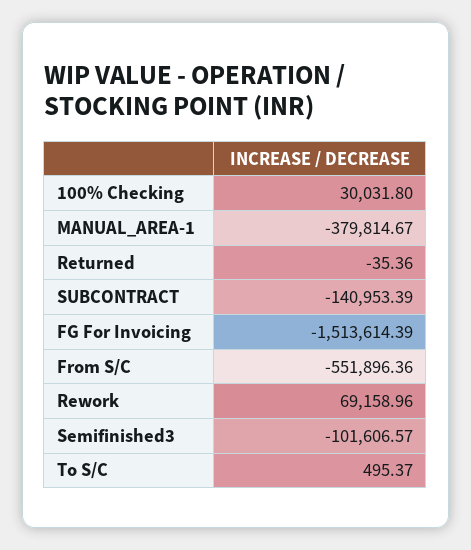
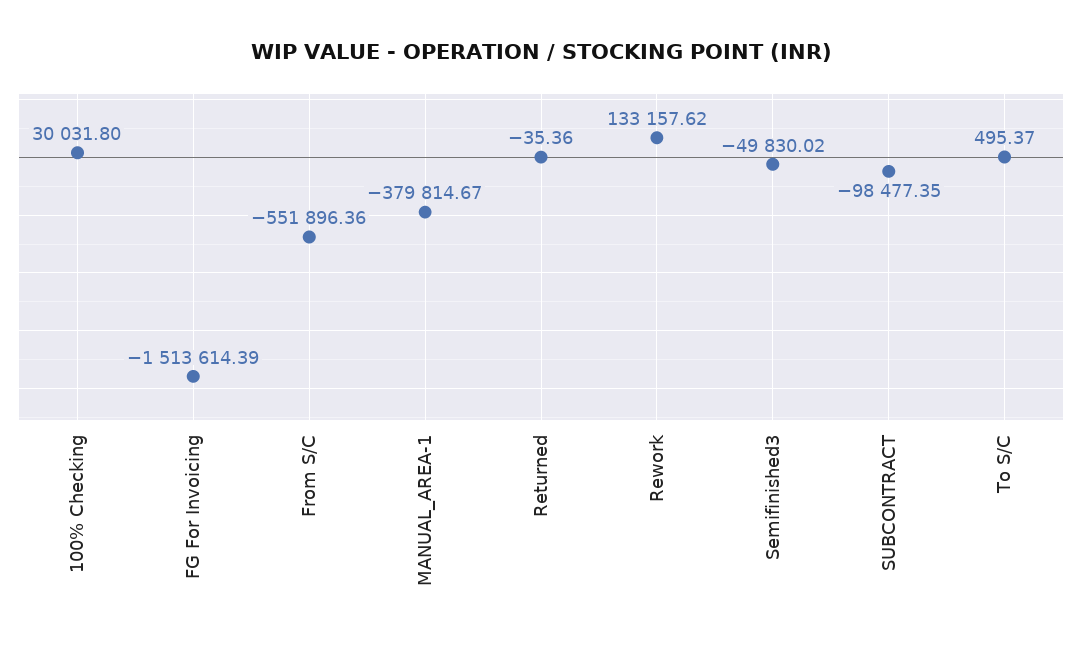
SUBCONTRACT: -140953.39 -> -98477.35
Rework: 69158.96 -> 133157.62
Semifinished3: -101606.57 -> -49830.02

